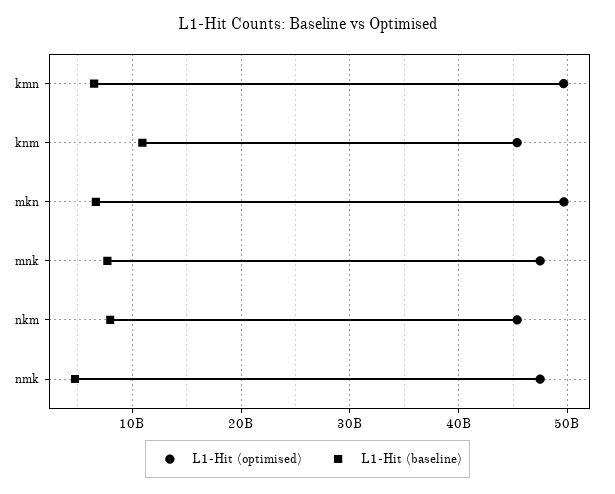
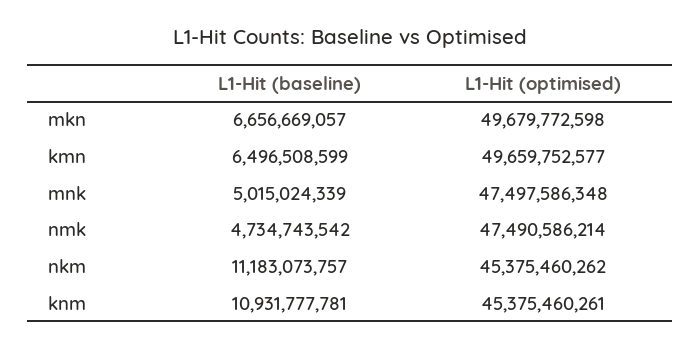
L1-Hit (baseline), mnk: 8000000000 -> 5015024339
L1-Hit (baseline), nkm: 8000000000 -> 11183073757

